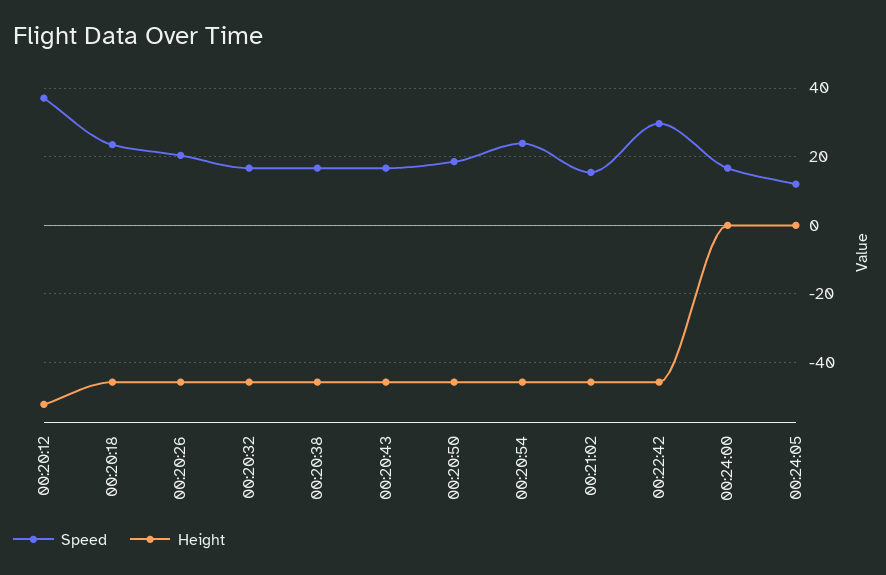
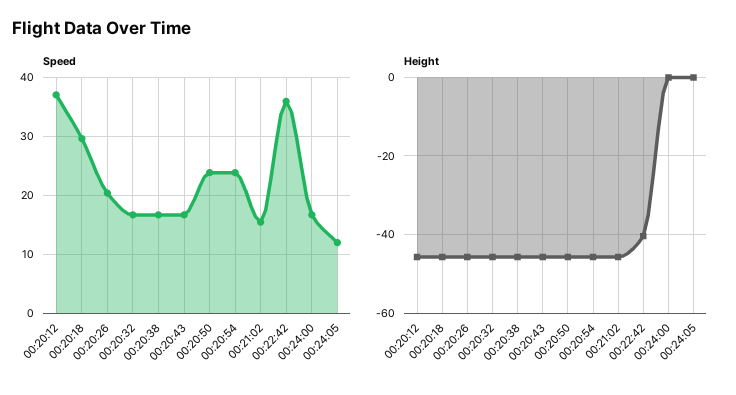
Height, 00:20:12: -52 -> -46
Speed, 00:20:18: 24 -> 30
Speed, 00:20:50: 18 -> 24
Speed, 00:22:42: 30 -> 36
Height, 00:22:42: -46 -> -40

